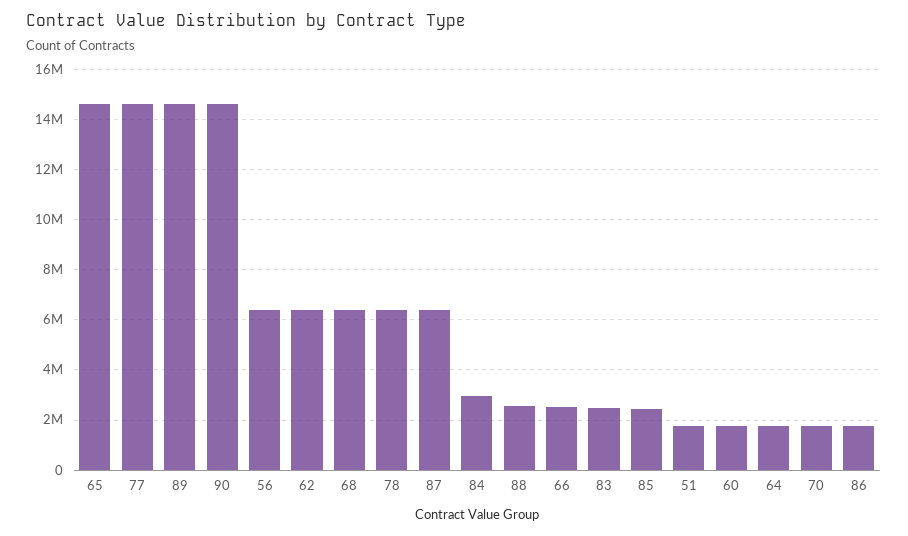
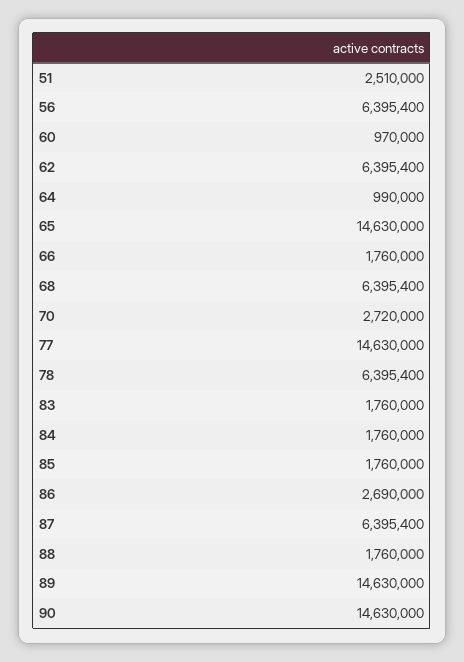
84: 3000000 -> 1760000
88: 2500000 -> 1760000
66: 2500000 -> 1760000
83: 2500000 -> 1760000
85: 2500000 -> 1760000
51: 1750000 -> 2510000
60: 1750000 -> 970000
64: 1750000 -> 990000
70: 1750000 -> 2720000
86: 1750000 -> 2690000

